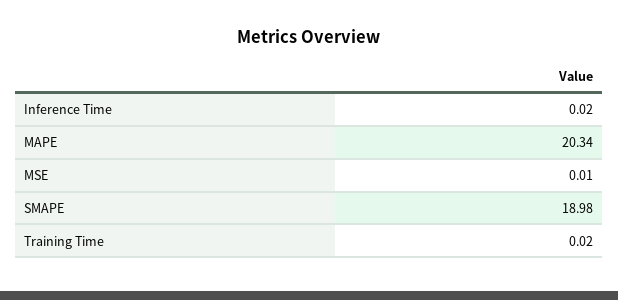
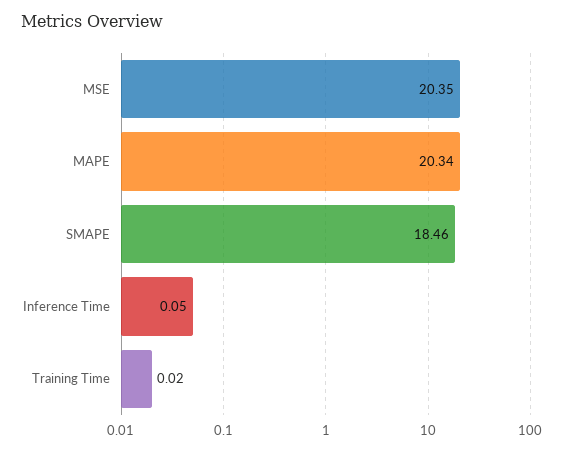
Inference Time: 0.02 -> 0.05
MSE: 0.01 -> 20.35
SMAPE: 18.98 -> 18.46

